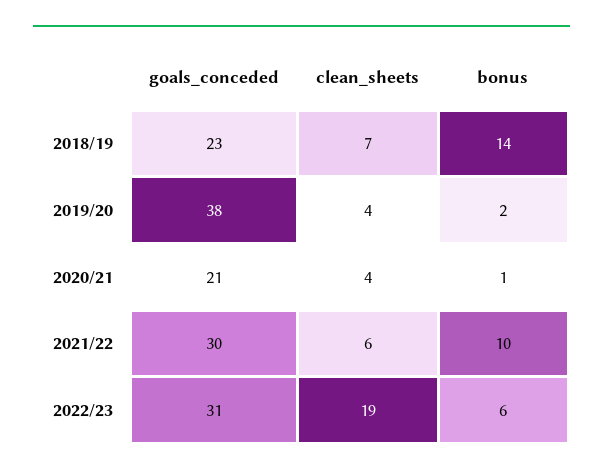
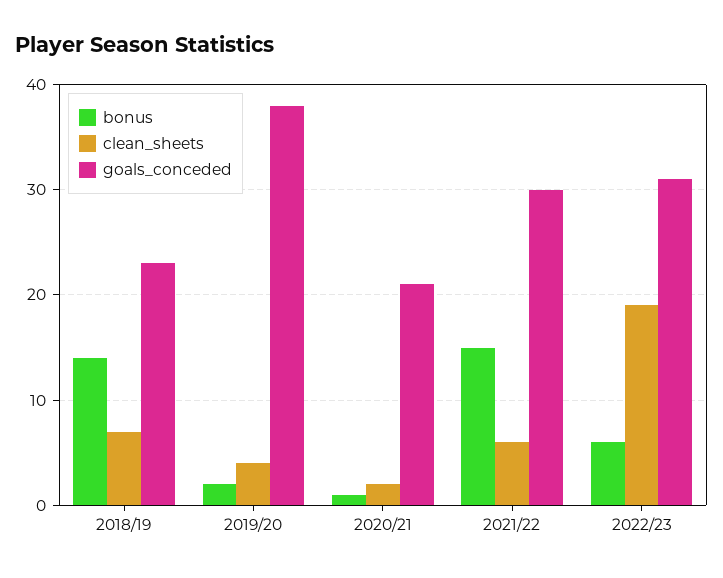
clean_sheets, 2020/21: 4 -> 2
bonus, 2021/22: 10 -> 15

